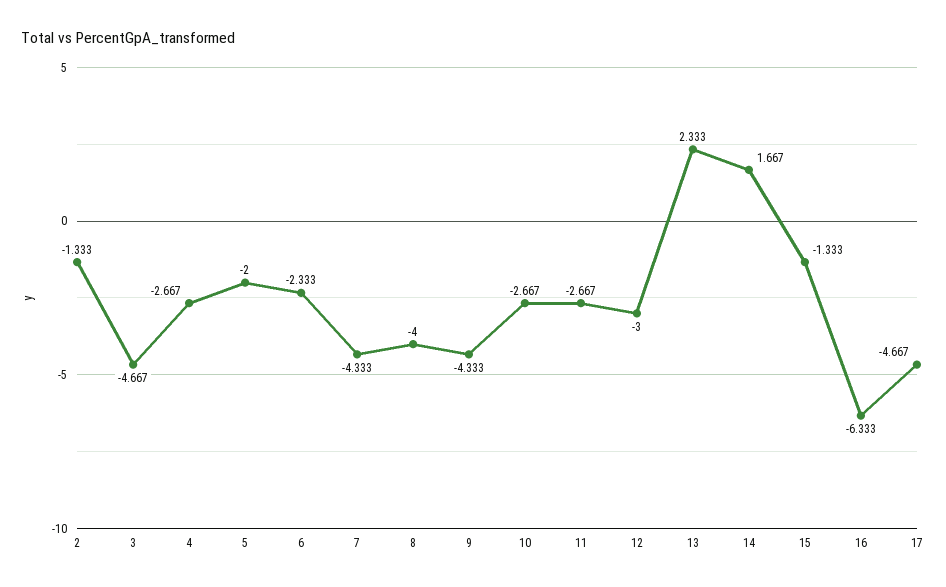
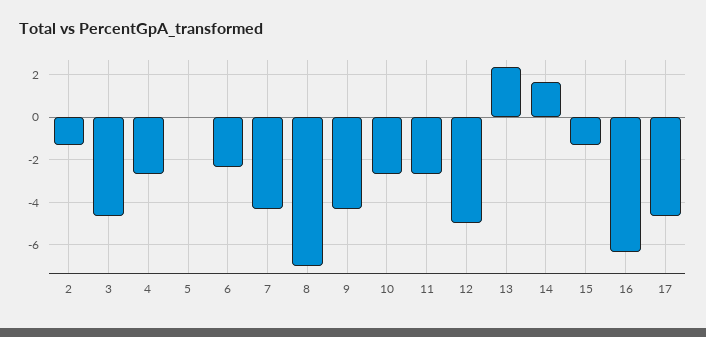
5: -2 -> 0
8: -4 -> -7
12: -3 -> -5

